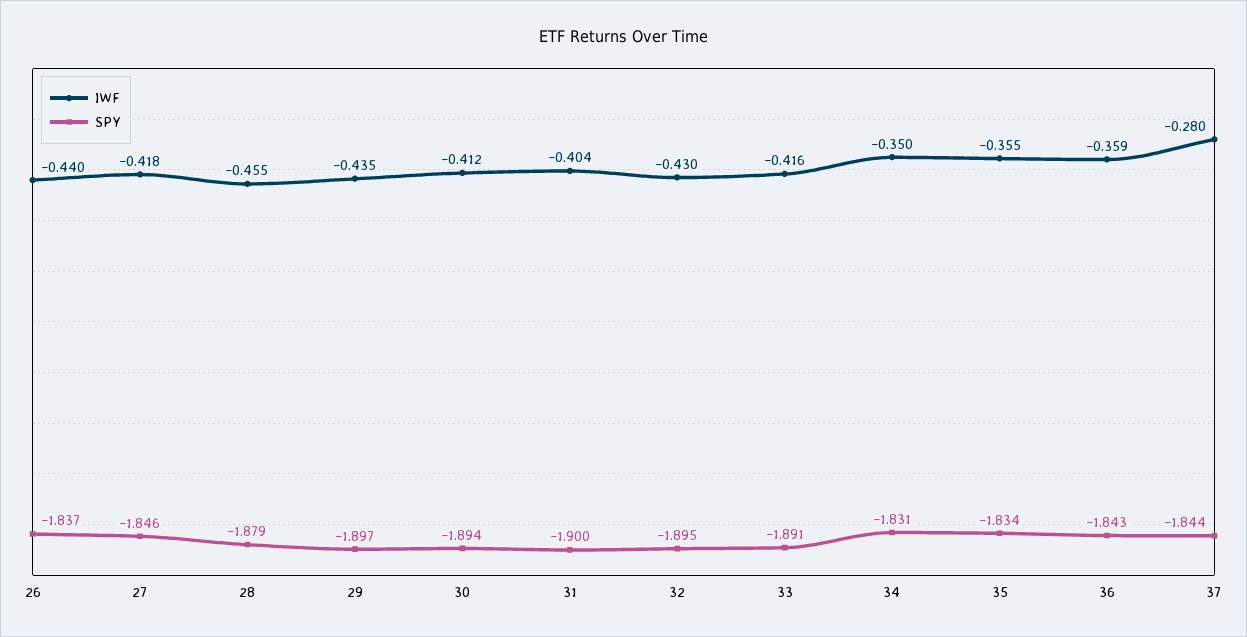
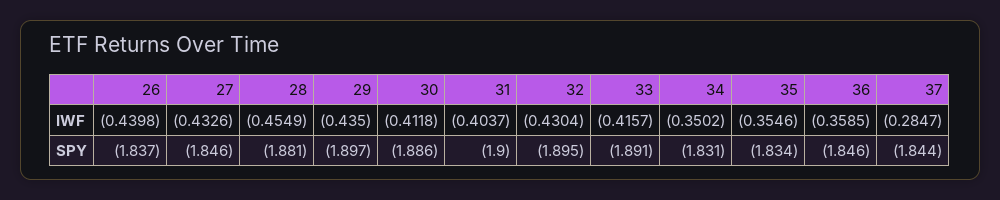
IWF, 27: -0.418 -> -0.4326
SPY, 28: -1.879 -> -1.881
SPY, 30: -1.894 -> -1.886
SPY, 36: -1.843 -> -1.846
IWF, 37: -0.28 -> -0.2847

